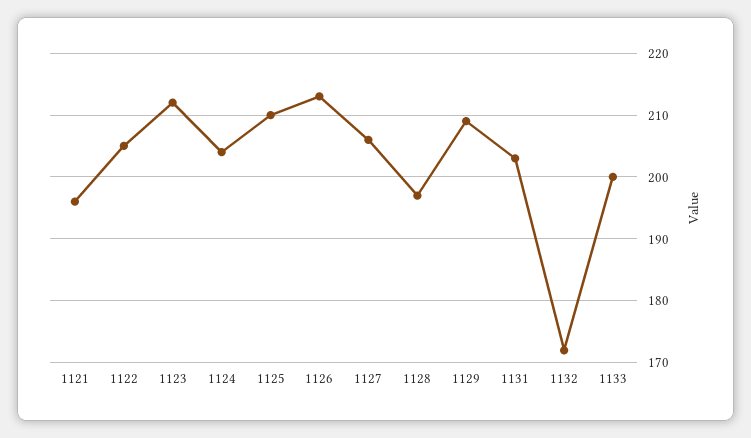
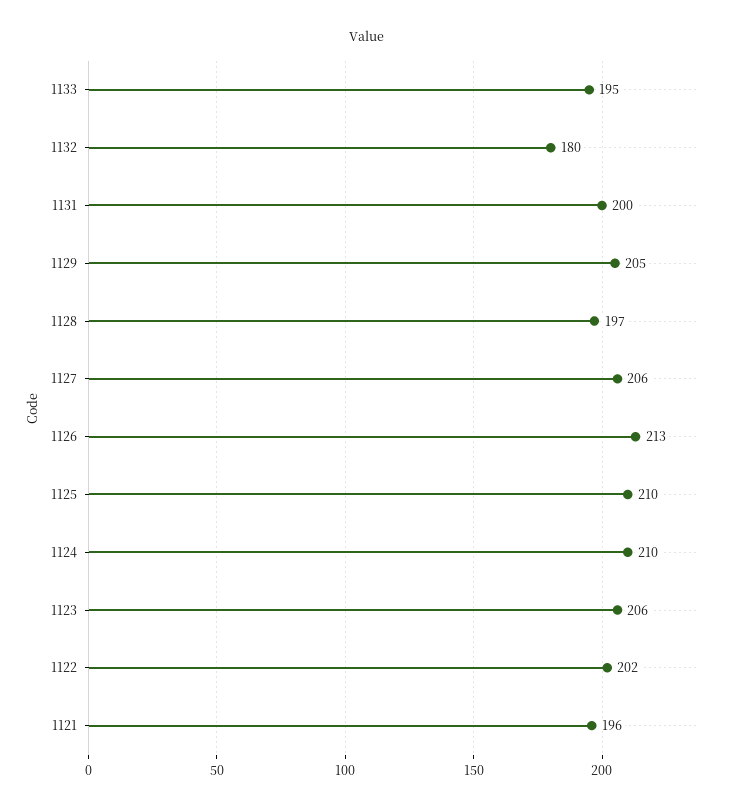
1122: 205 -> 202
1123: 212 -> 206
1124: 204 -> 210
1129: 209 -> 205
1131: 203 -> 200
1132: 172 -> 180
1133: 200 -> 195

